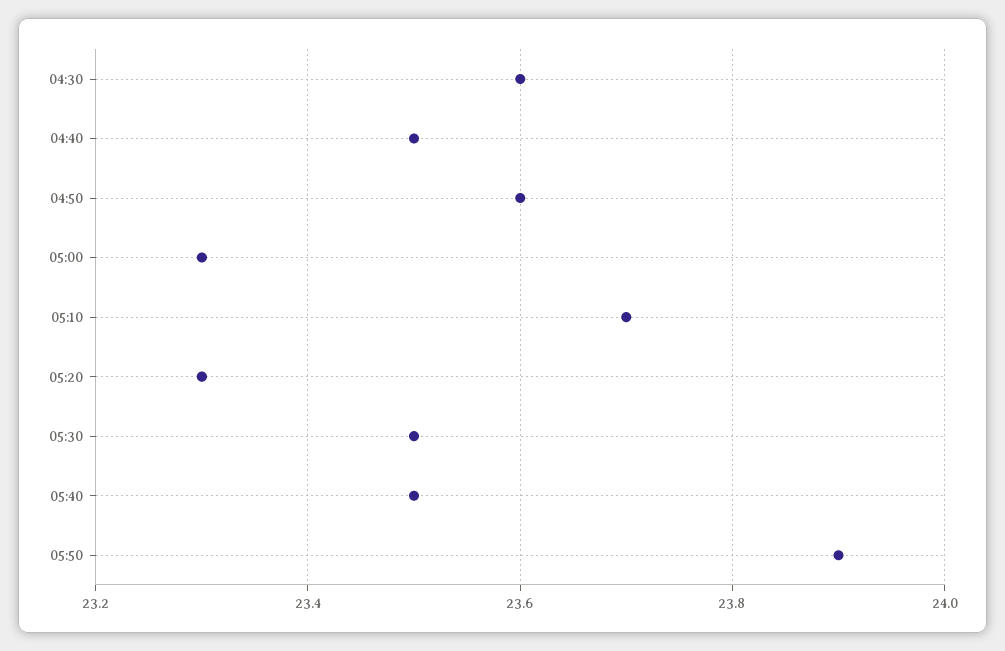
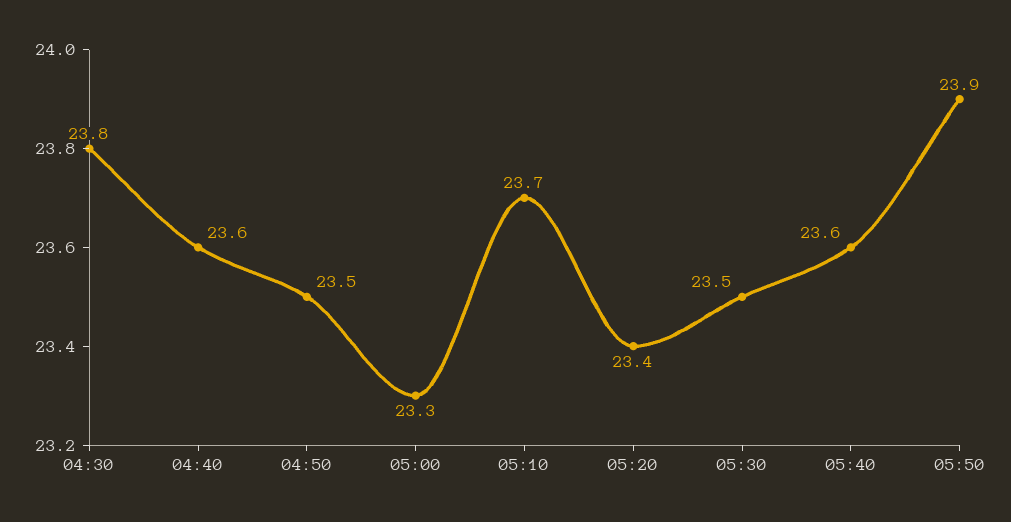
04:30: 23.6 -> 23.8
04:40: 23.5 -> 23.6
04:50: 23.6 -> 23.5
05:20: 23.3 -> 23.4
05:40: 23.5 -> 23.6

